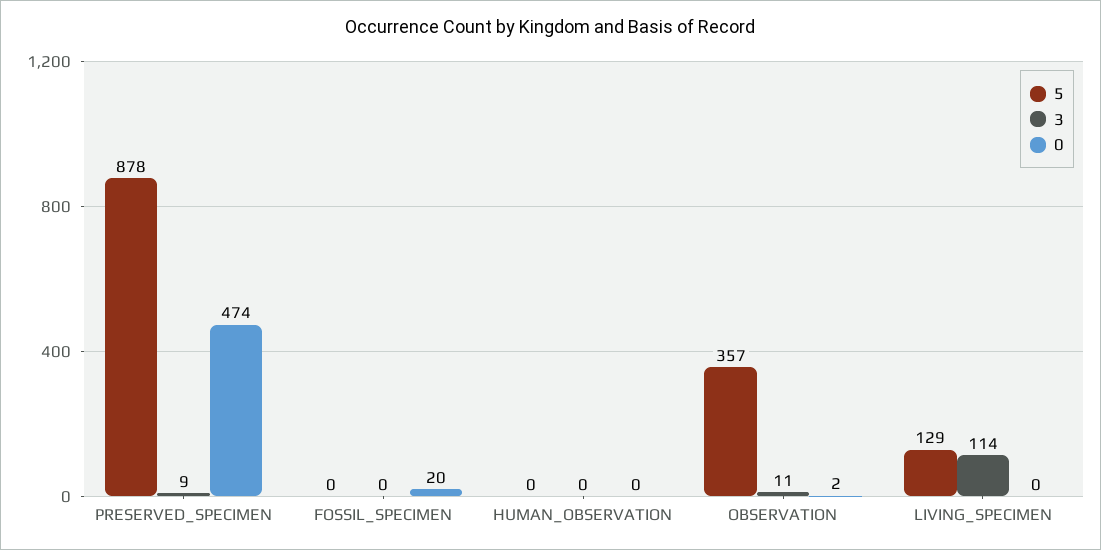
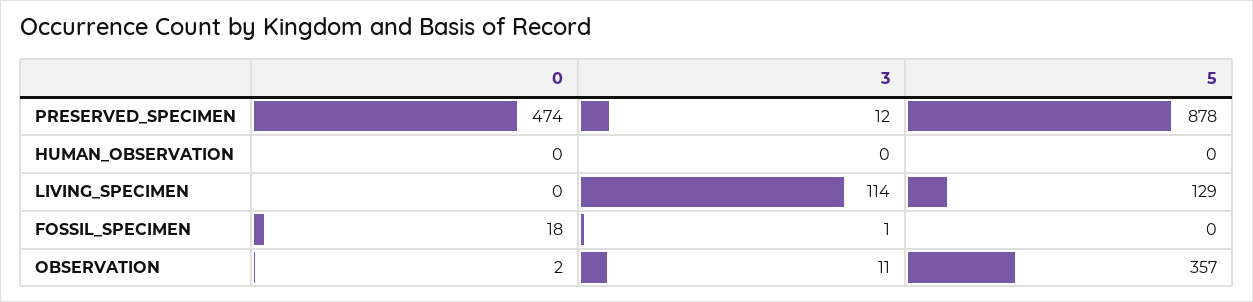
3, PRESERVED_SPECIMEN: 9 -> 12
3, FOSSIL_SPECIMEN: 0 -> 1
0, FOSSIL_SPECIMEN: 20 -> 18

